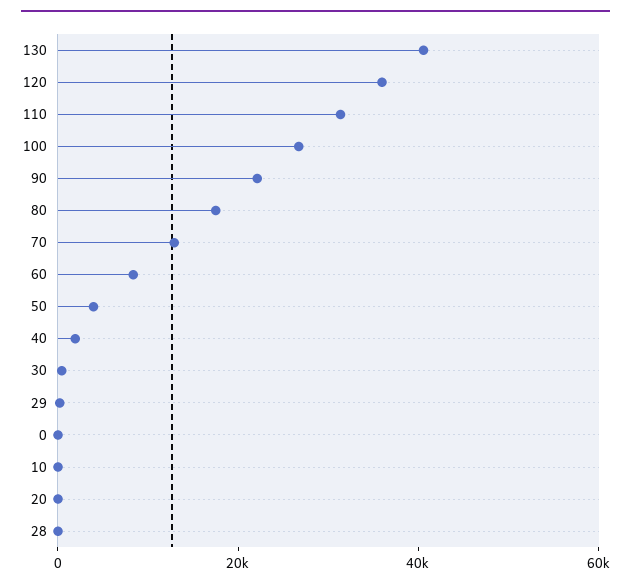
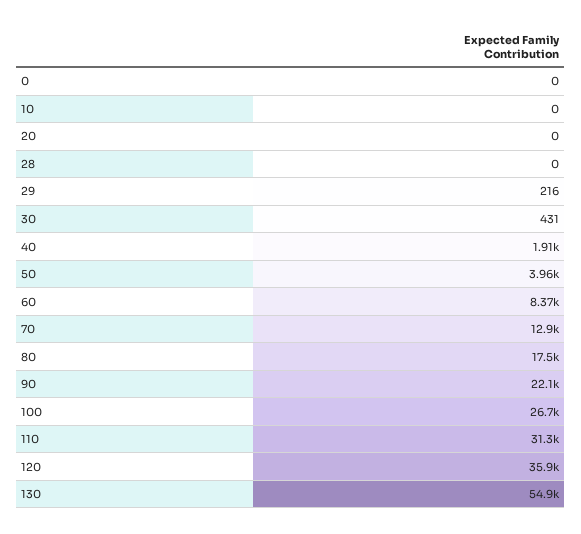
130: 40000 -> 54900

